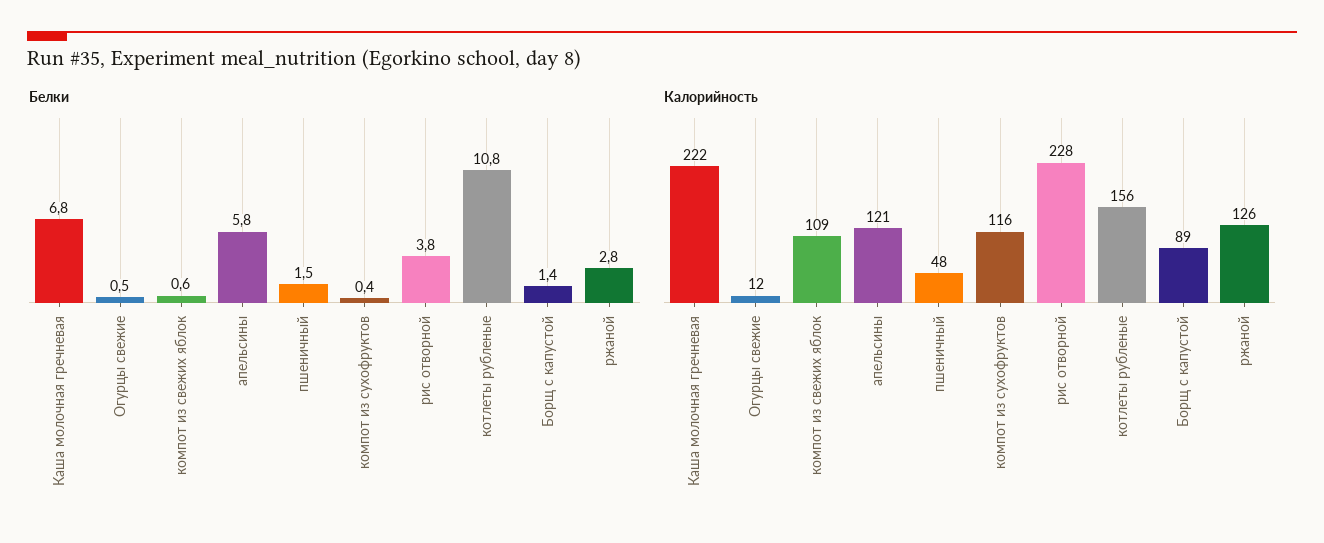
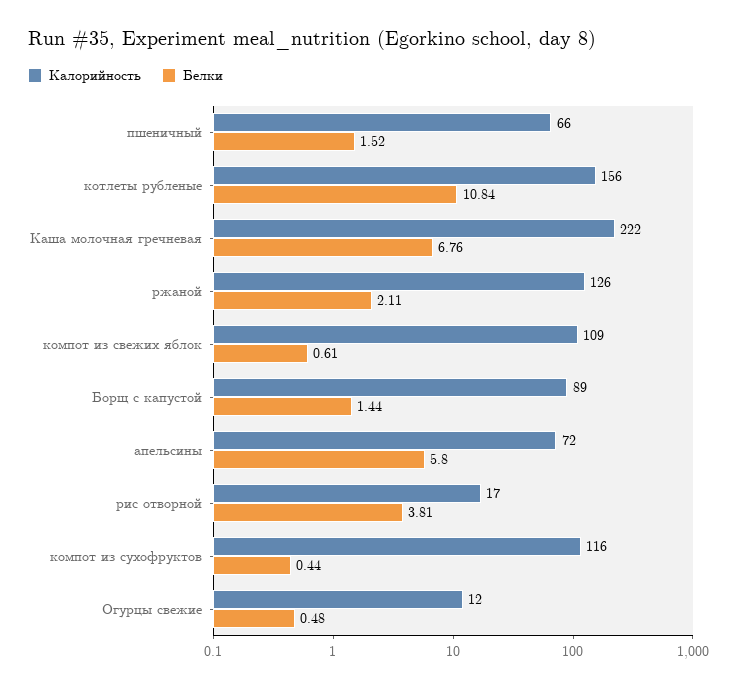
Белки, ржаной: 2.8 -> 2.11
Калорийность, апельсины: 121 -> 72
Калорийность, пшеничный: 48 -> 66
Калорийность, рис отворной: 228 -> 17

